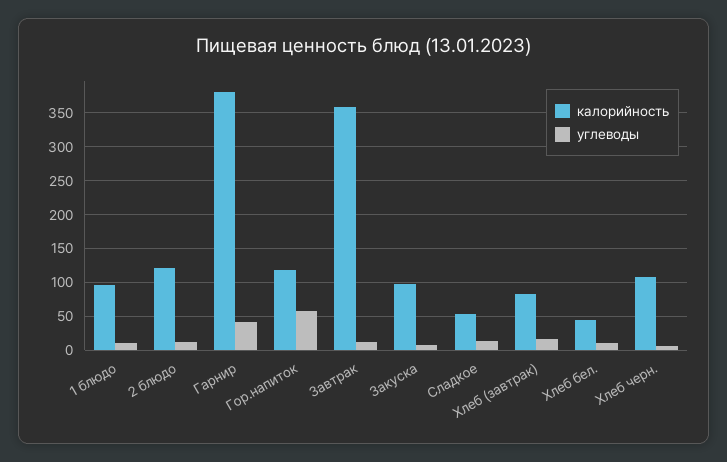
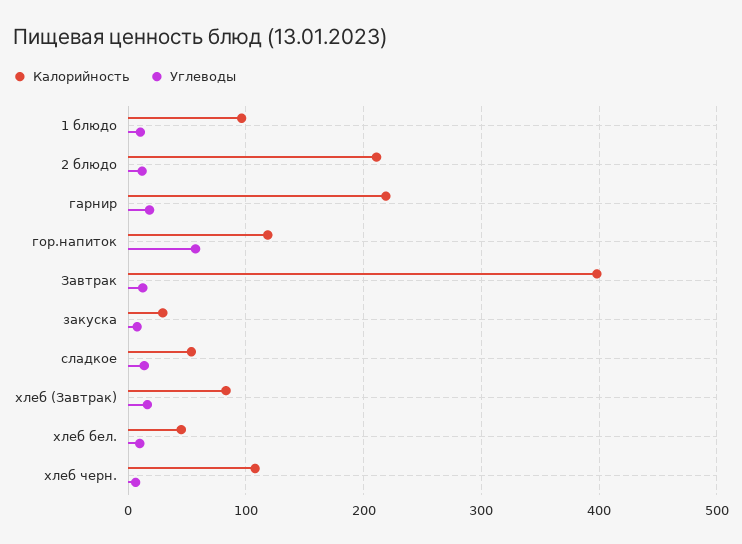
калорийность, 2 блюдо: 120 -> 210
калорийность, Гарнир: 380 -> 220
углеводы, Гарнир: 40 -> 20
калорийность, Завтрак: 360 -> 400
калорийность, Закуска: 100 -> 30

